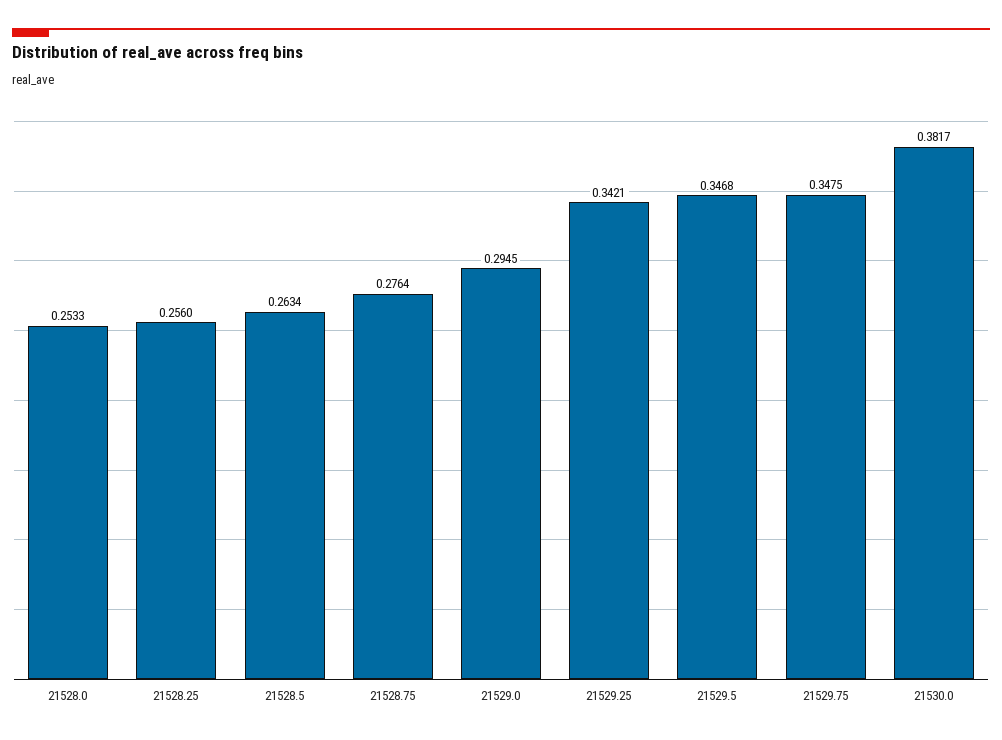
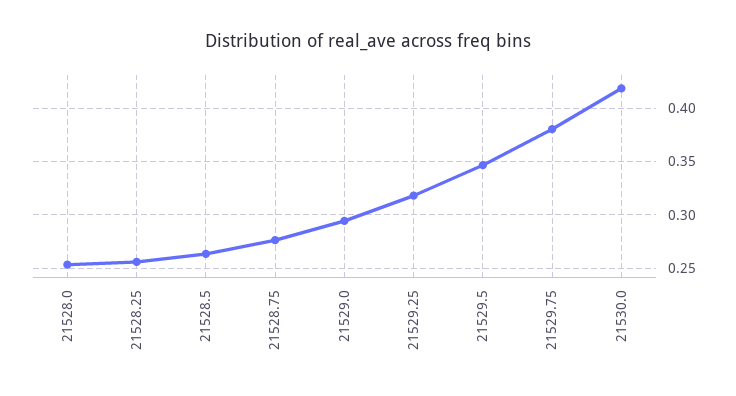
21529.25: 0.3421 -> 0.32
21529.75: 0.3475 -> 0.38
21530.0: 0.3817 -> 0.42

